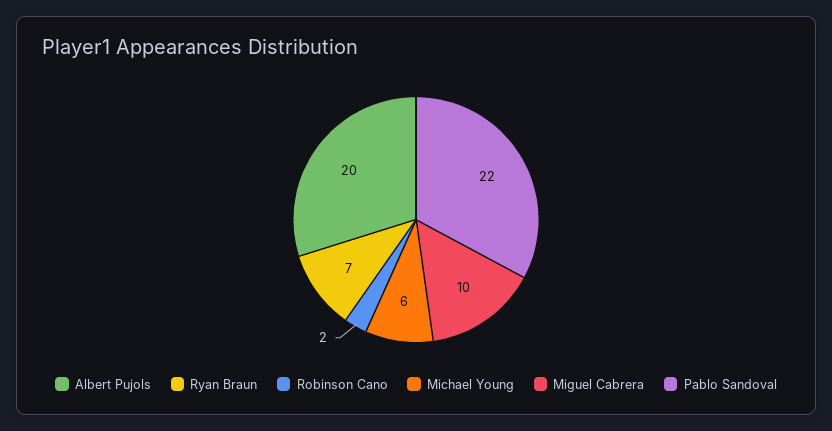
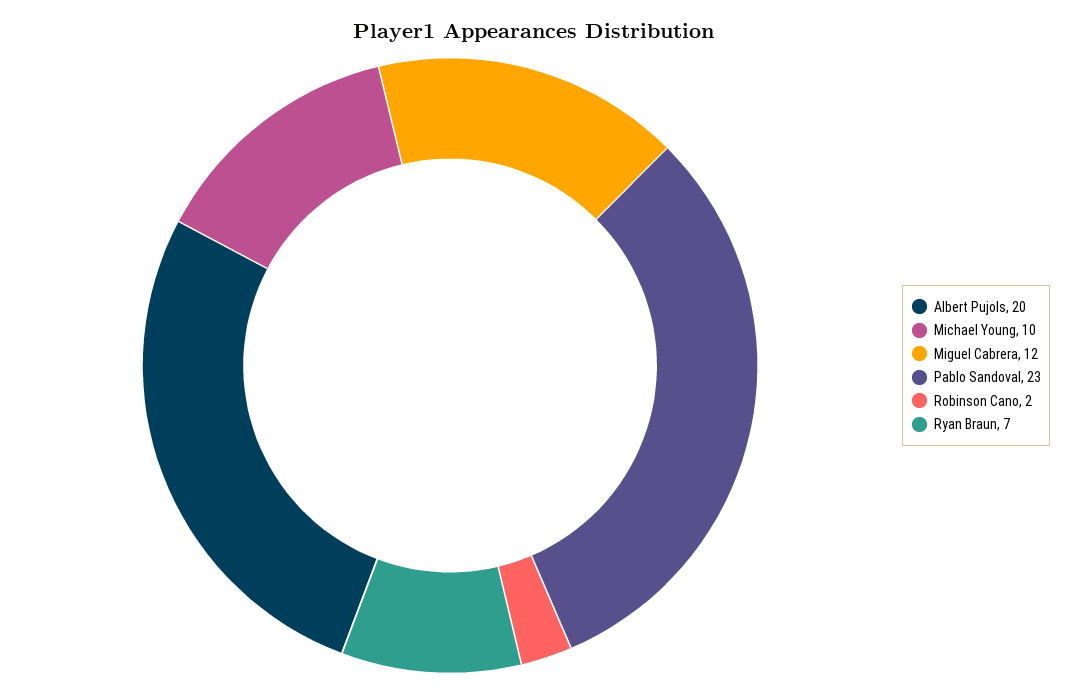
Michael Young: 6 -> 10
Miguel Cabrera: 10 -> 12
Pablo Sandoval: 22 -> 23

